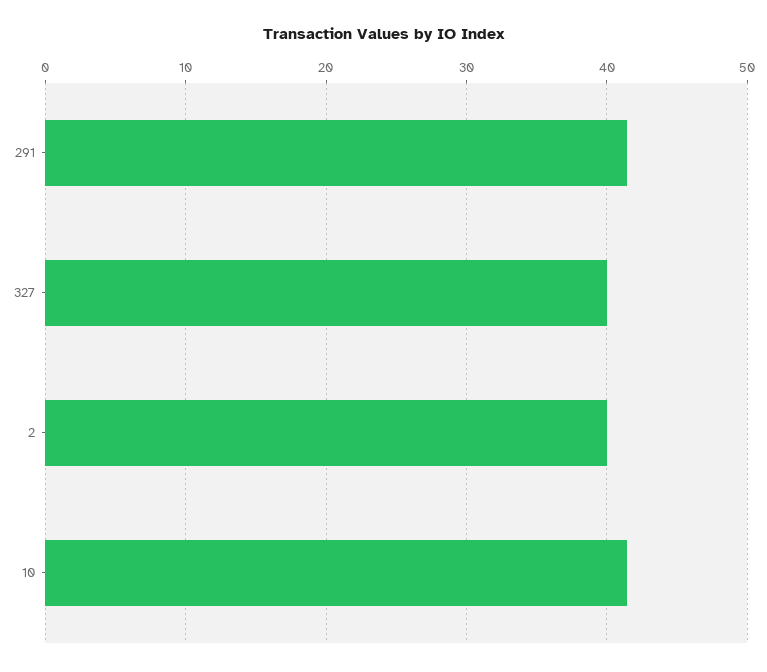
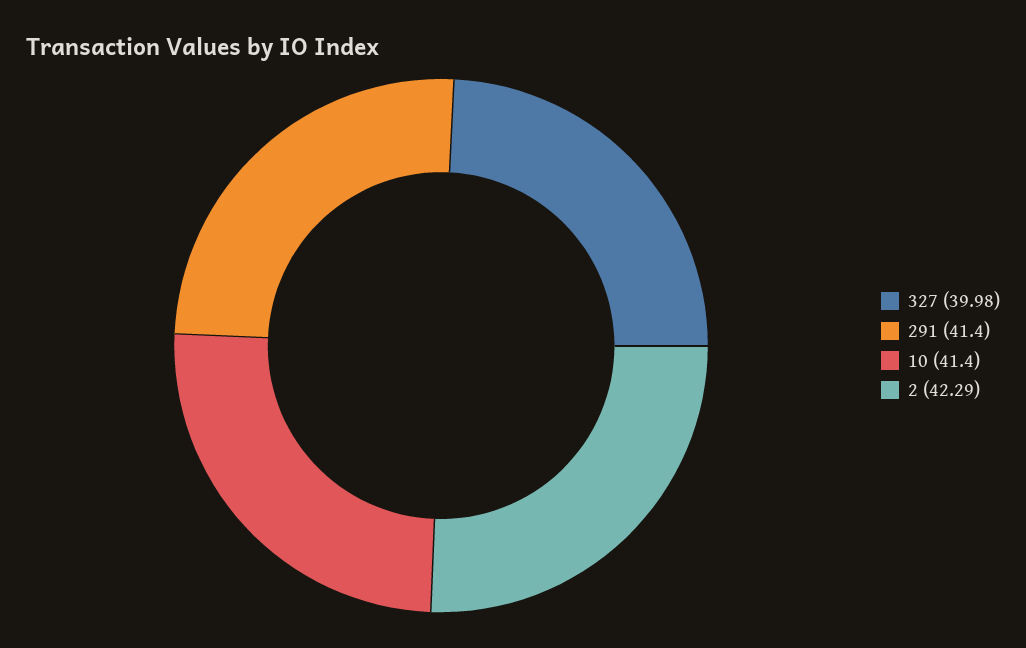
2: 40 -> 42.29

